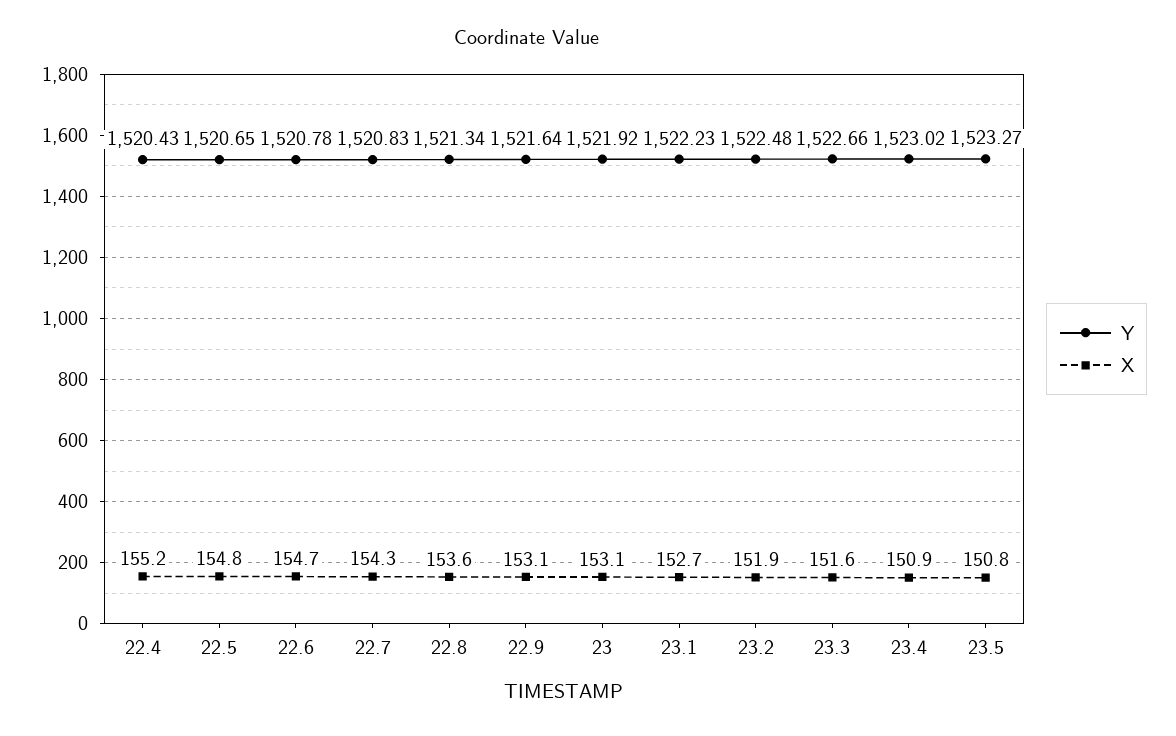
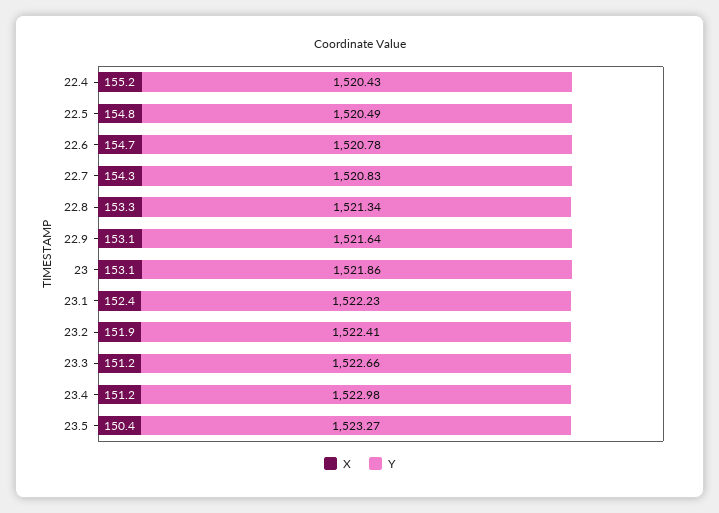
Y, 22.5: 1520.65 -> 1520.49
X, 22.8: 153.6 -> 153.3
Y, 23: 1521.92 -> 1521.86
X, 23.1: 152.7 -> 152.4
Y, 23.2: 1522.48 -> 1522.41
X, 23.3: 151.6 -> 151.2
Y, 23.4: 1523.02 -> 1522.98
X, 23.4: 150.9 -> 151.2
X, 23.5: 150.8 -> 150.4

